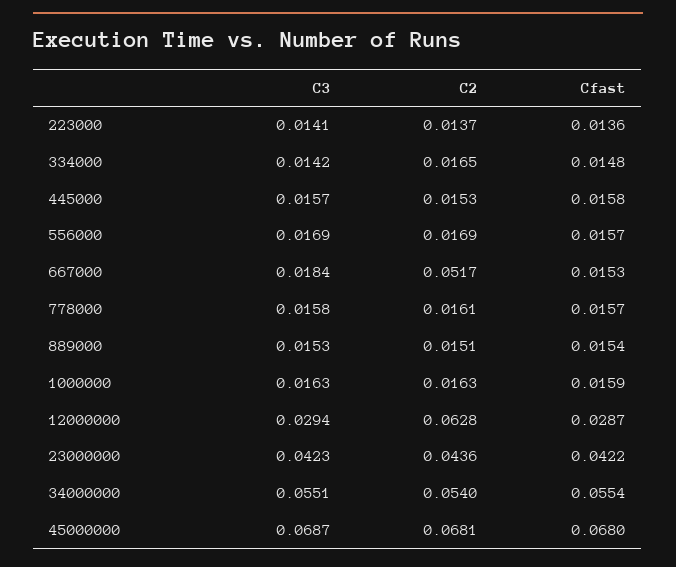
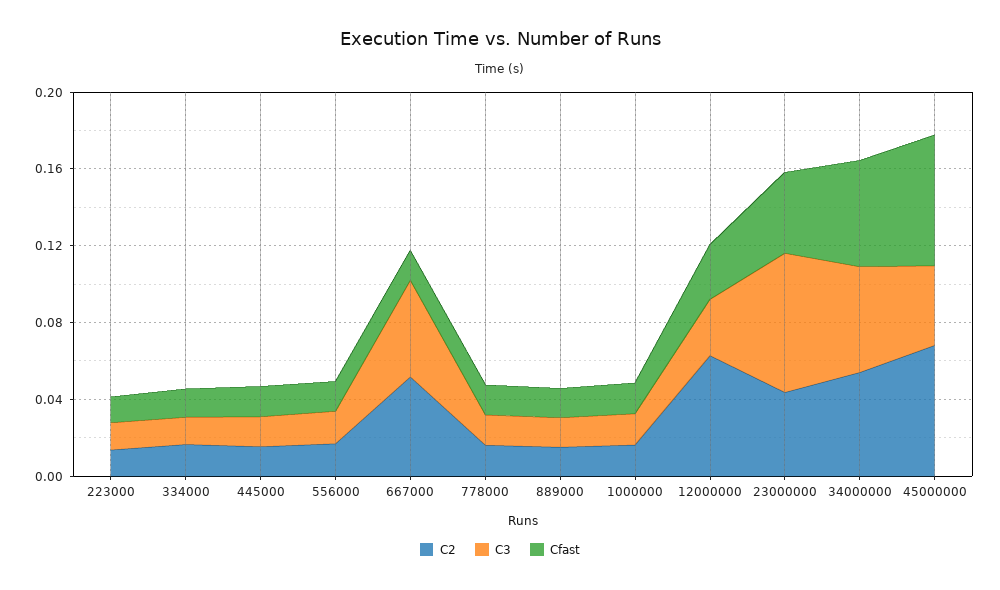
C3, 667000: 0.0184 -> 0.05
C3, 23000000: 0.0423 -> 0.07
C3, 45000000: 0.0687 -> 0.04

